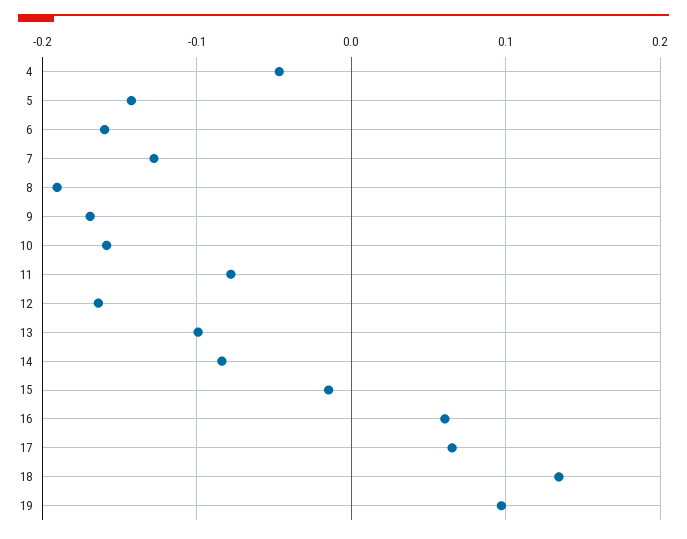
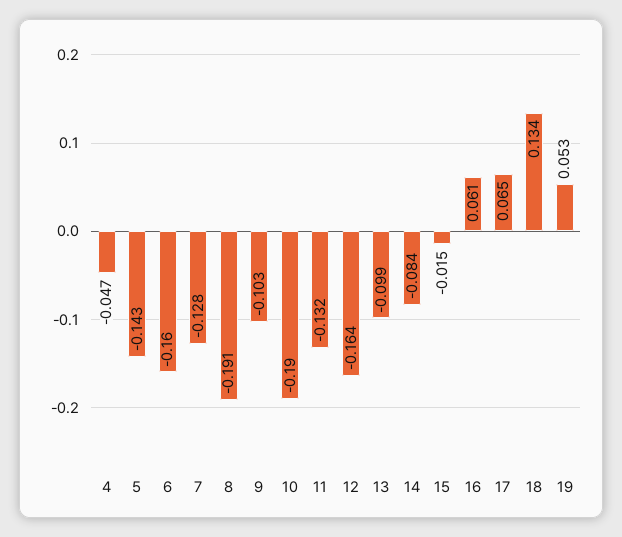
9: -0.17 -> -0.103
10: -0.16 -> -0.19
11: -0.08 -> -0.132
19: 0.1 -> 0.053

